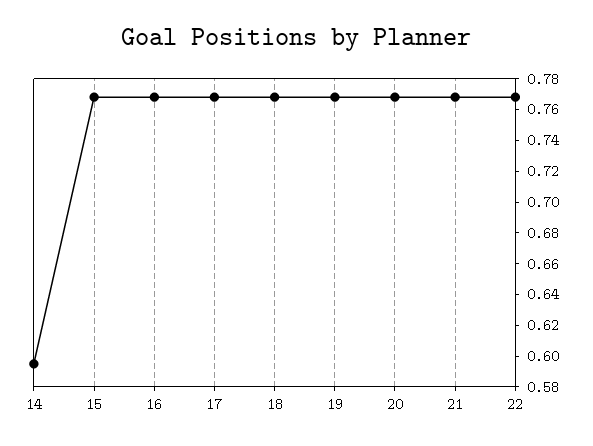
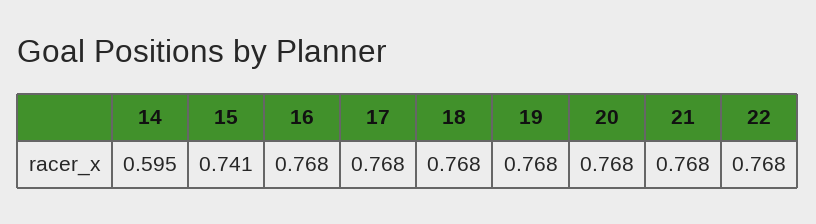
15: 0.77 -> 0.741

